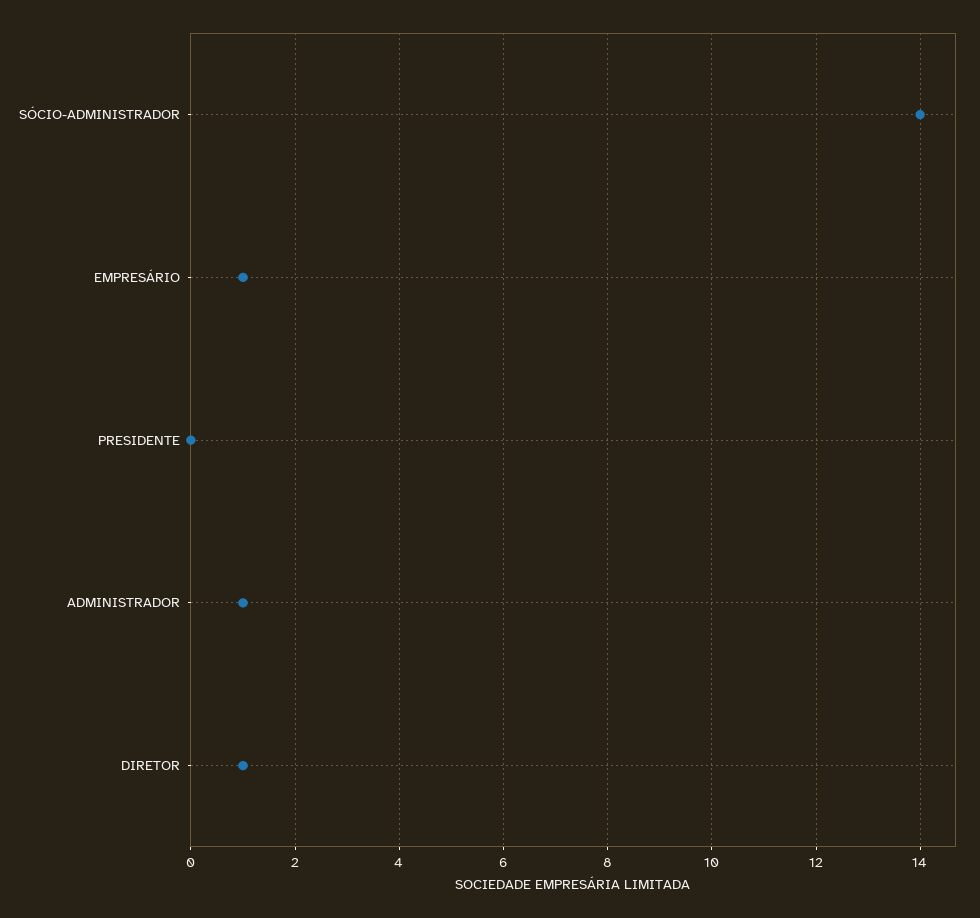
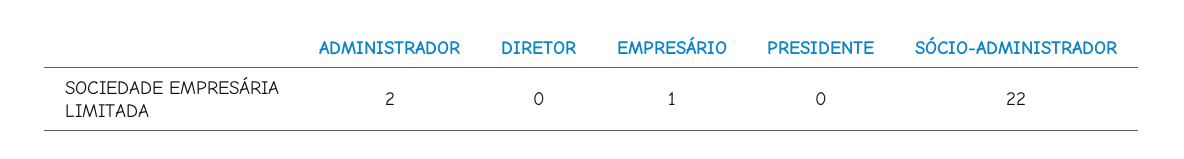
SÓCIO-ADMINISTRADOR: 14 -> 22
ADMINISTRADOR: 1 -> 2
DIRETOR: 1 -> 0

